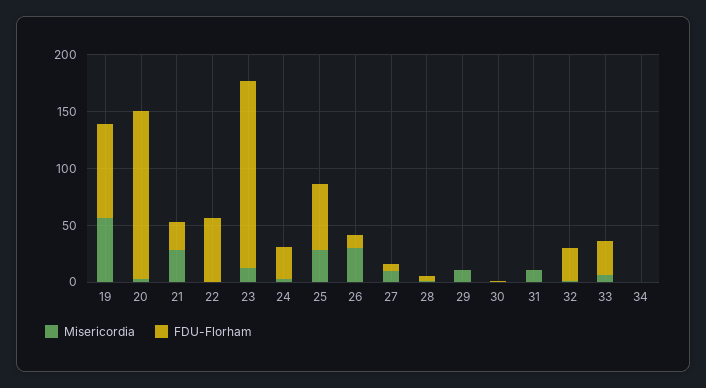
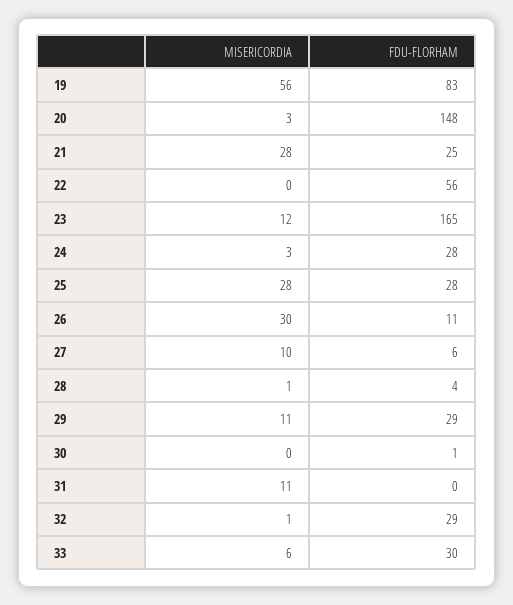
FDU-Florham, 25: 60 -> 28
FDU-Florham, 29: 0 -> 29
Misericordia, 34: 0 -> none
FDU-Florham, 34: 0 -> none

